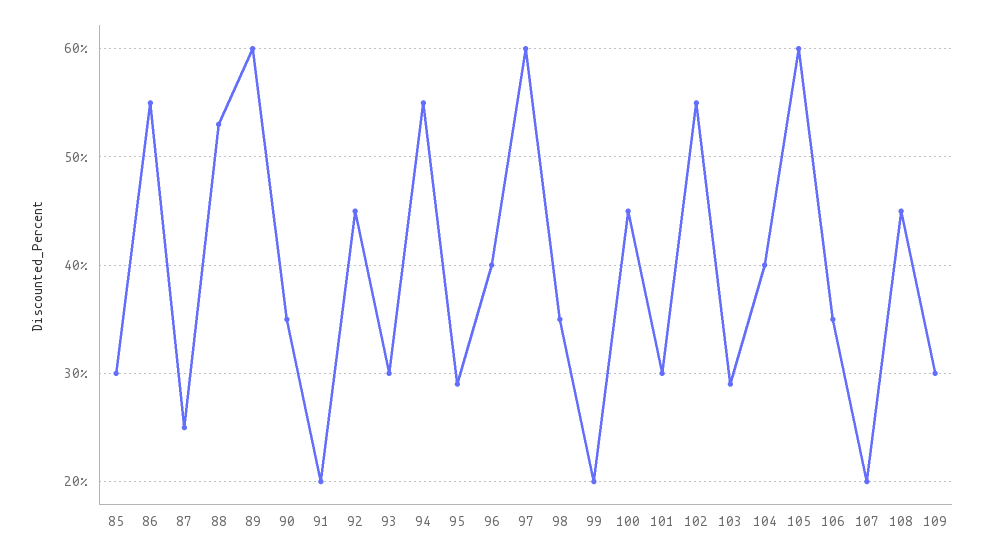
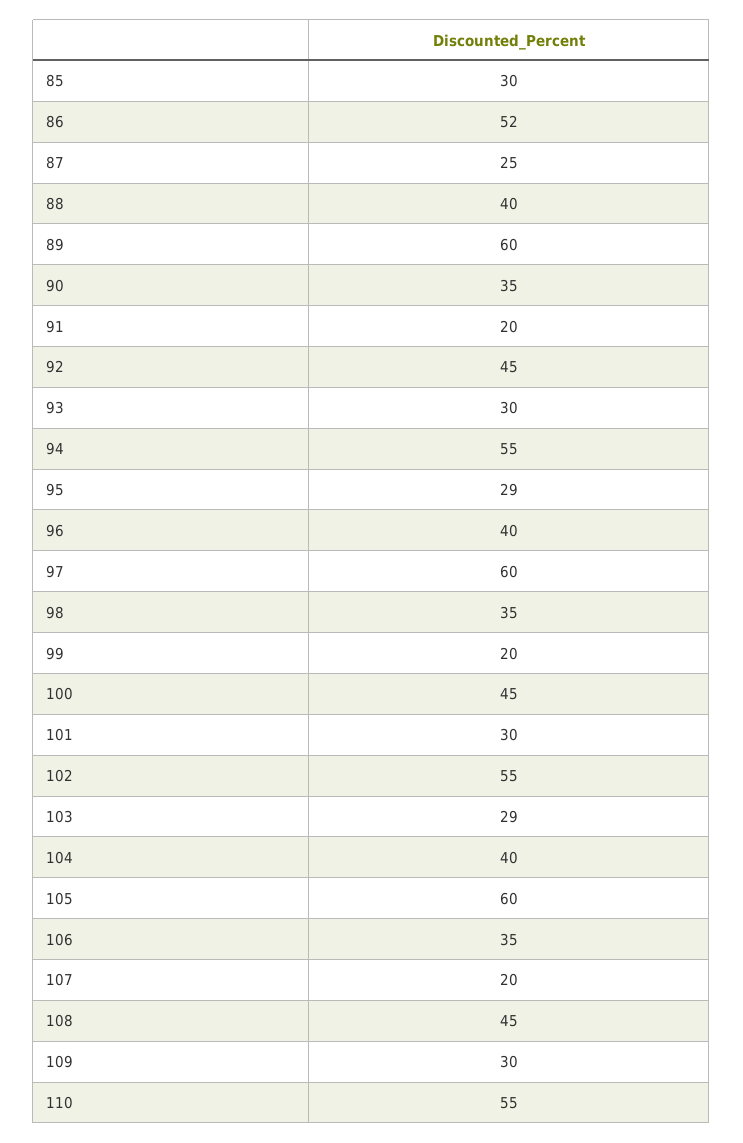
86: 55 -> 52
88: 53 -> 40
110: none -> 55

